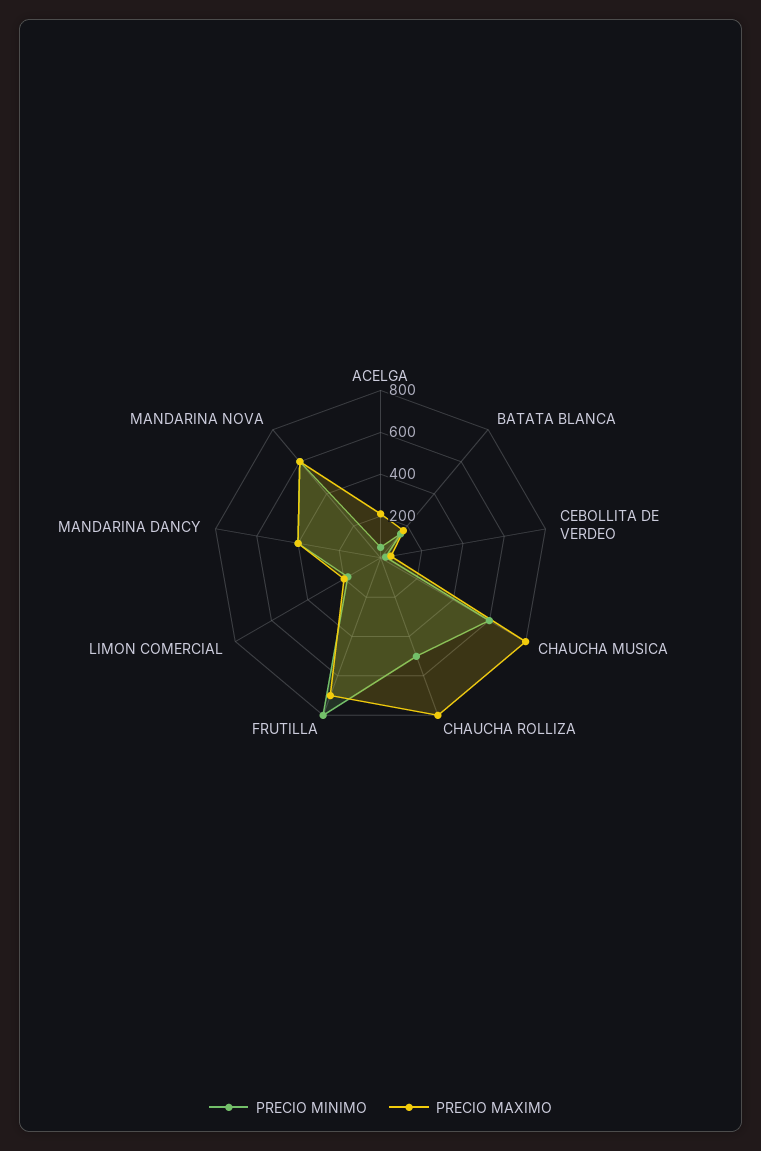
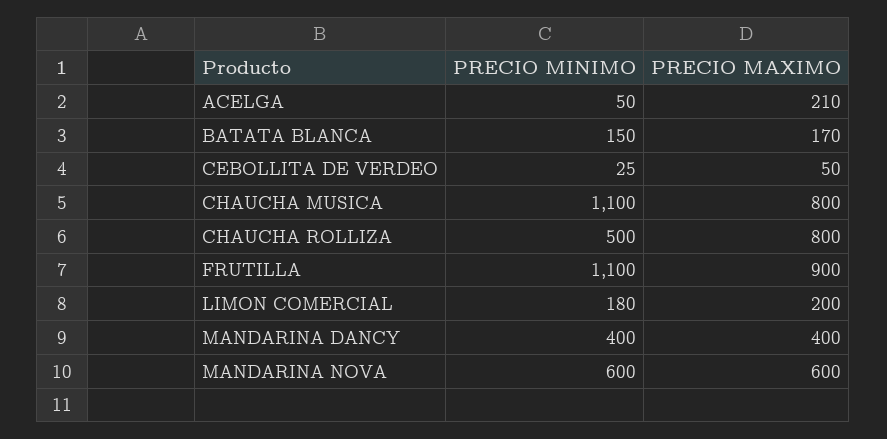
PRECIO MINIMO, CHAUCHA MUSICA: 600 -> 1100
PRECIO MINIMO, FRUTILLA: 800 -> 1100
PRECIO MAXIMO, FRUTILLA: 700 -> 900

